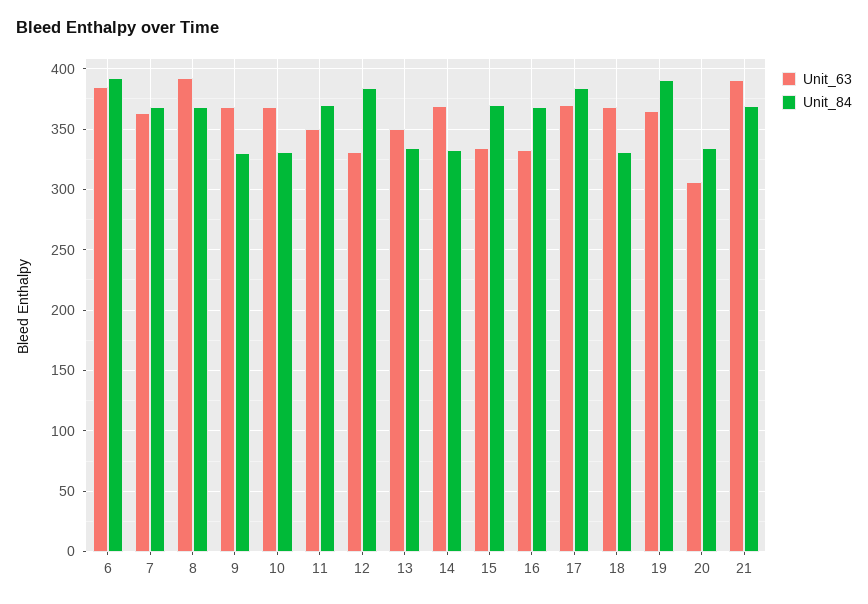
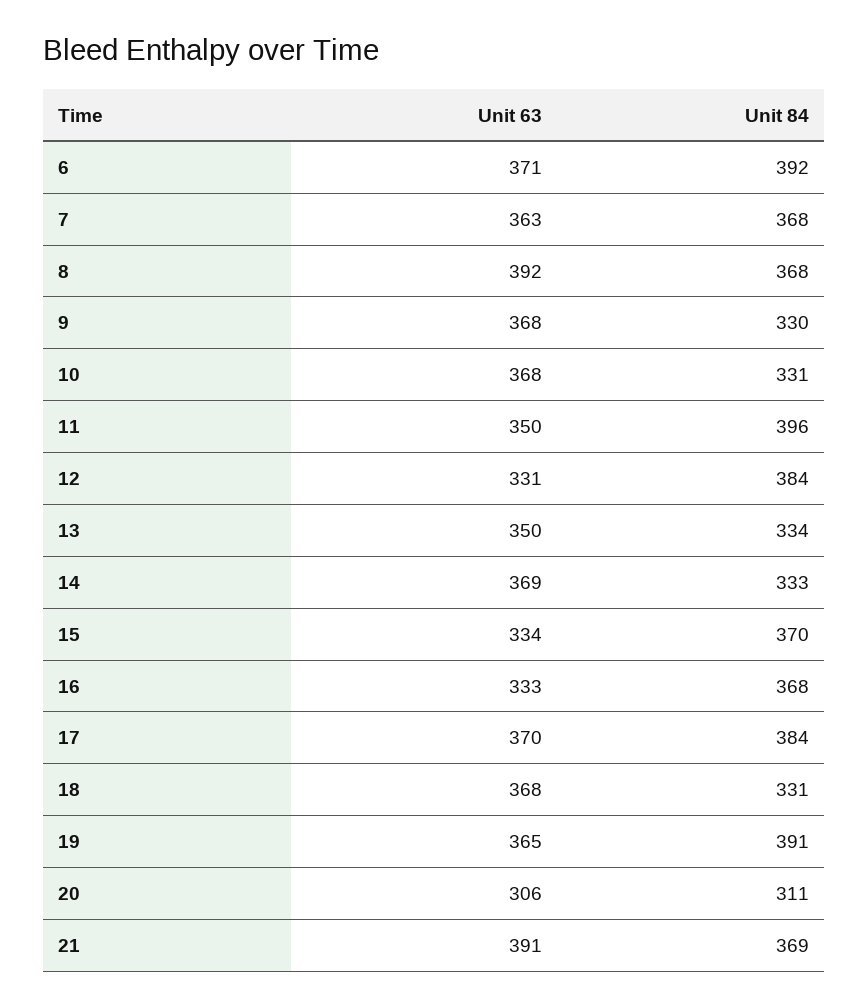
Unit_63, 6: 385 -> 371
Unit_84, 11: 370 -> 396
Unit_84, 20: 335 -> 311

